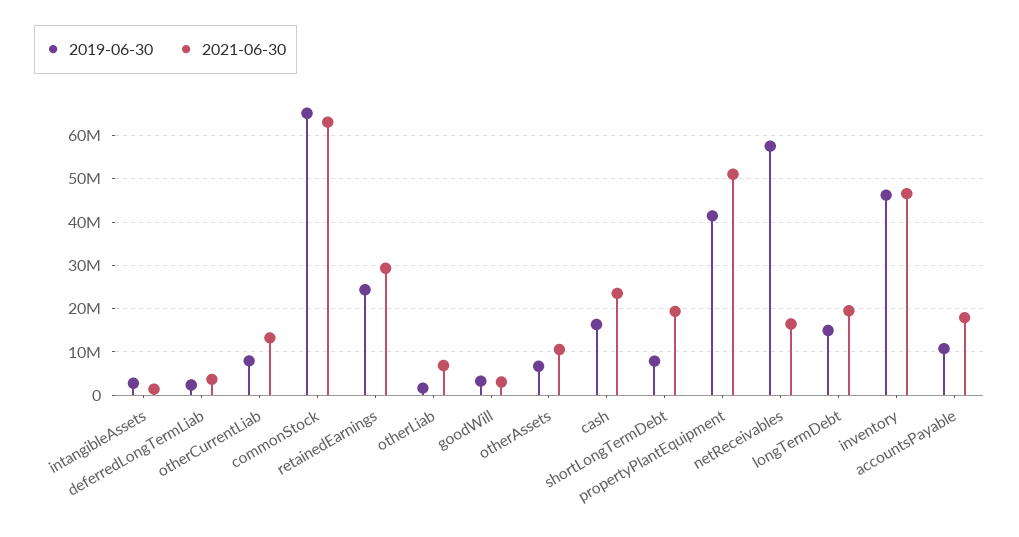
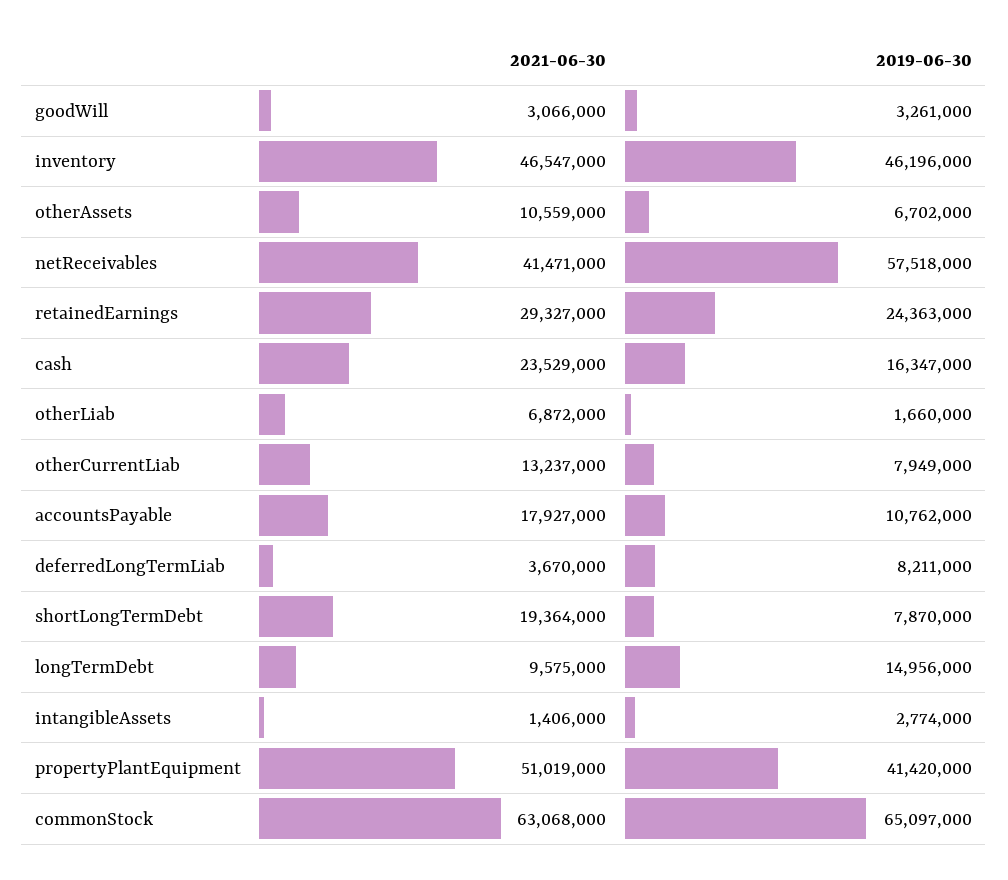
2019-06-30, deferredLongTermLiab: 2000000 -> 8211000
2021-06-30, netReceivables: 16000000 -> 41471000
2021-06-30, longTermDebt: 20000000 -> 9575000

